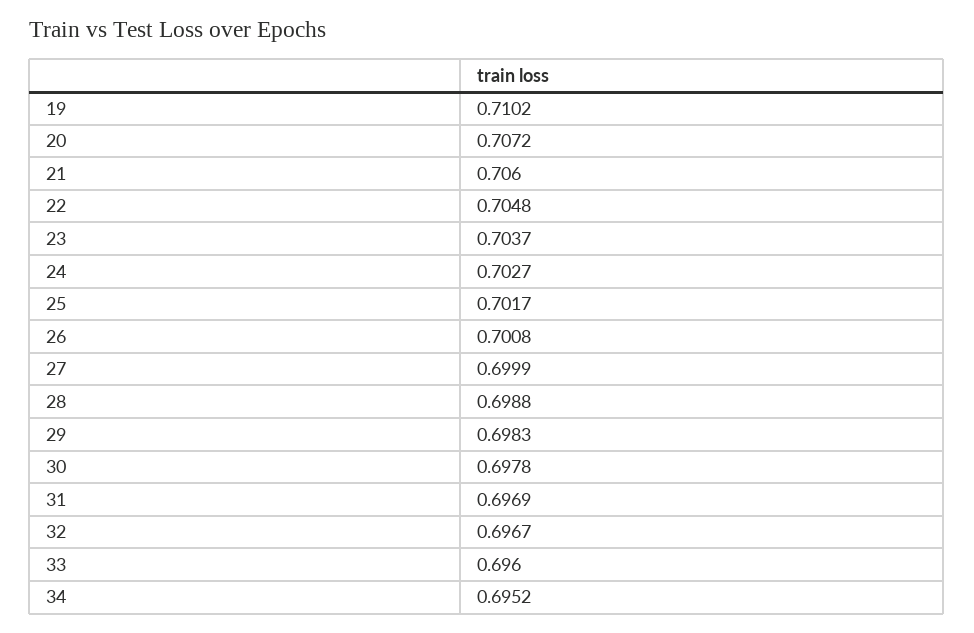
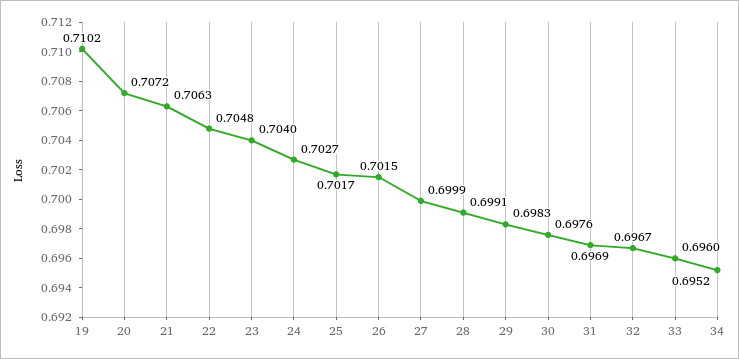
21: 0.706 -> 0.7063
23: 0.7037 -> 0.704
26: 0.7008 -> 0.7015
28: 0.6988 -> 0.6991
30: 0.6978 -> 0.6976

